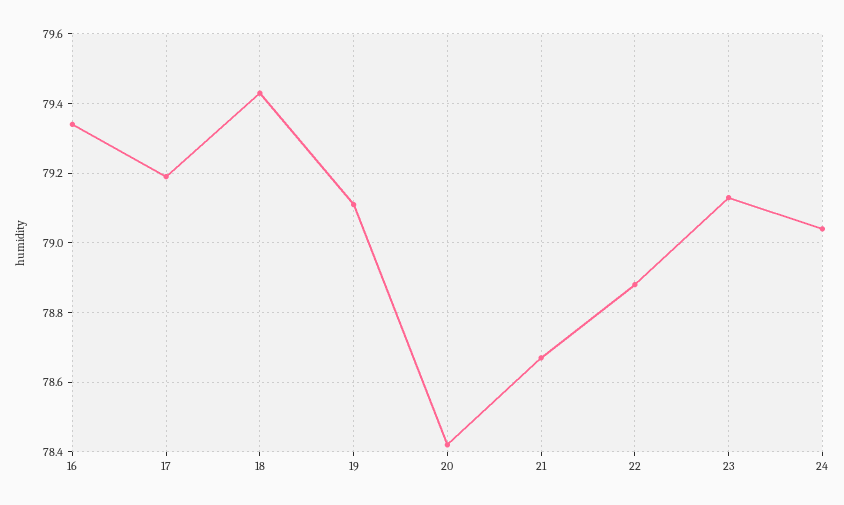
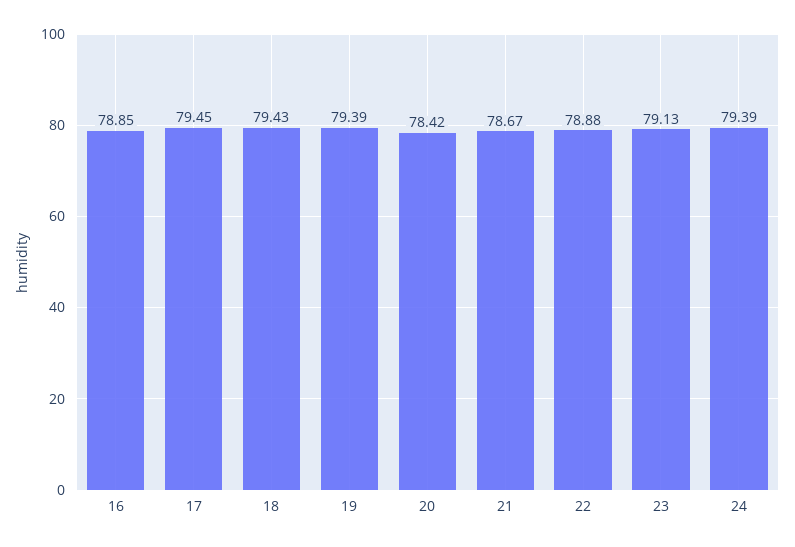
16: 79.35 -> 78.85
17: 79.2 -> 79.45
19: 79.1 -> 79.39
24: 79.05 -> 79.39

